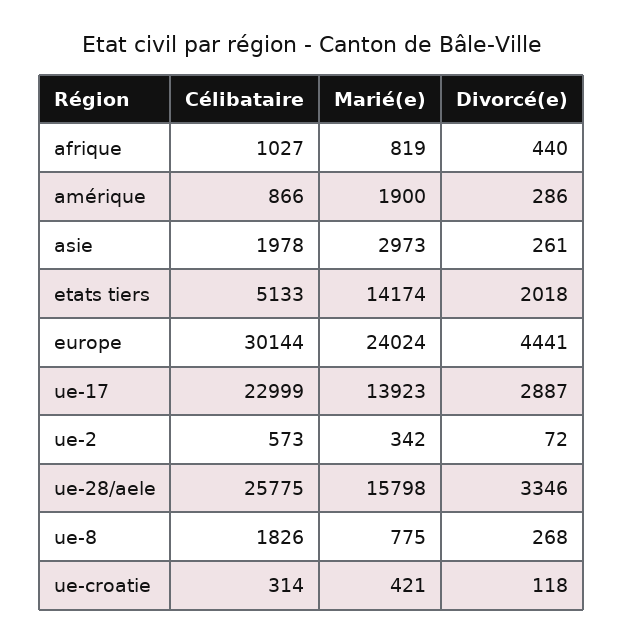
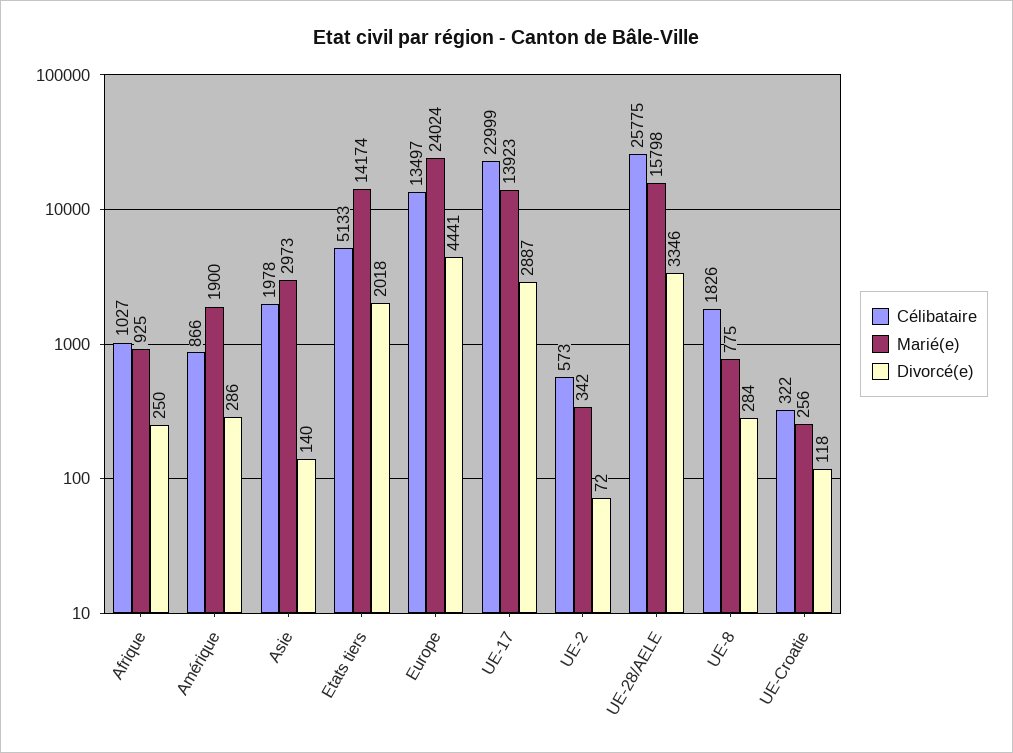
Marié(e), afrique: 819 -> 925
Divorcé(e), afrique: 440 -> 250
Divorcé(e), asie: 261 -> 140
Célibataire, europe: 30144 -> 13497
Divorcé(e), ue-8: 268 -> 284
Célibataire, ue-croatie: 314 -> 322
Marié(e), ue-croatie: 421 -> 256

